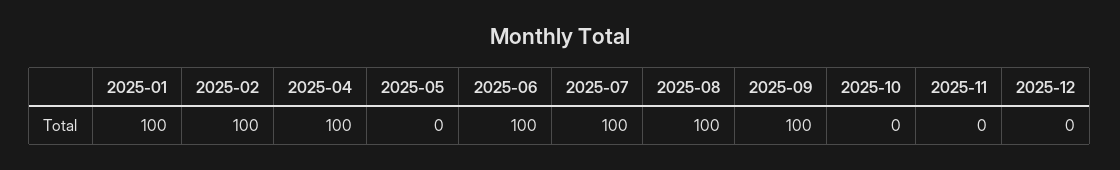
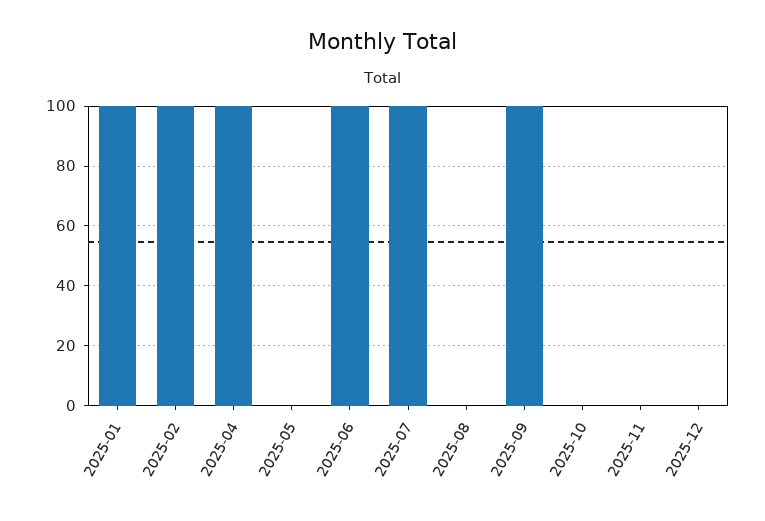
2025-08: 100 -> 0

